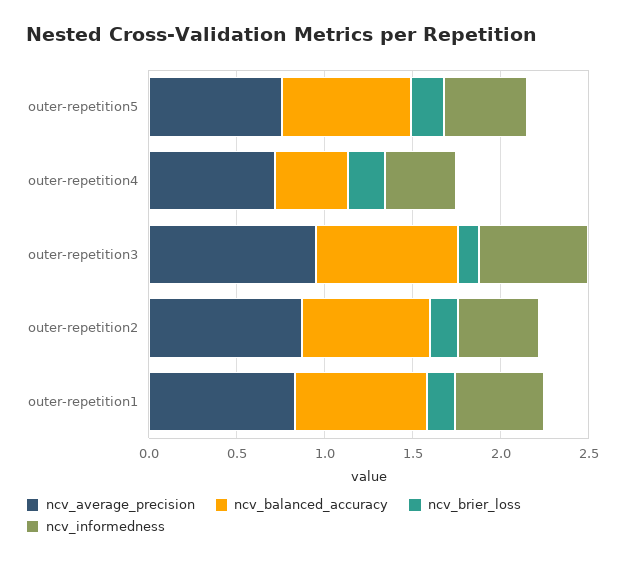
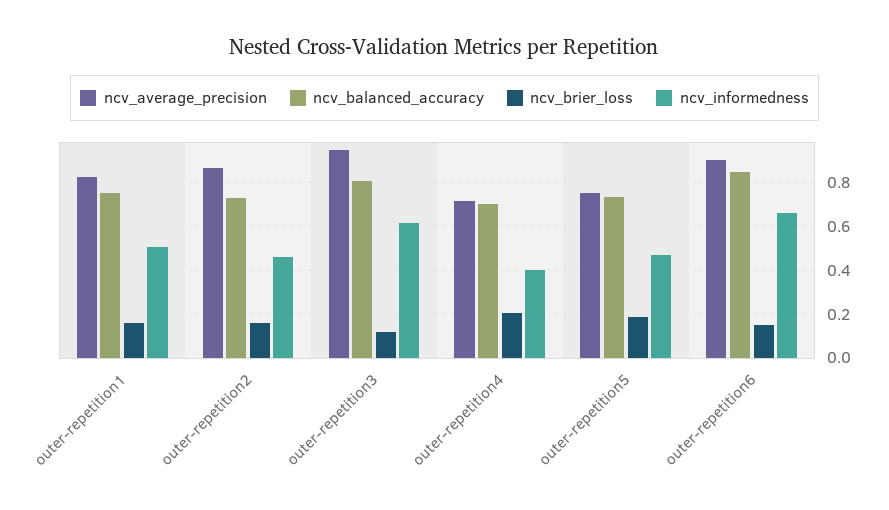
ncv_balanced_accuracy, outer-repetition4: 0.4 -> 0.7
ncv_average_precision, outer-repetition6: none -> 0.9
ncv_balanced_accuracy, outer-repetition6: none -> 0.85
ncv_brier_loss, outer-repetition6: none -> 0.15
ncv_informedness, outer-repetition6: none -> 0.65

